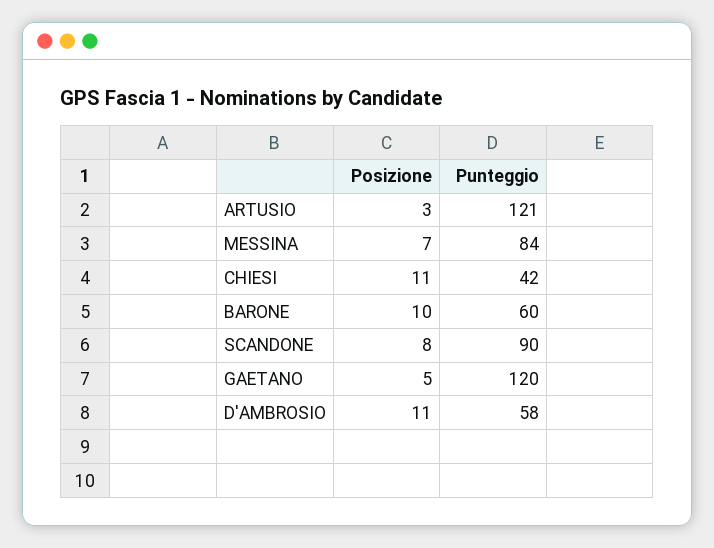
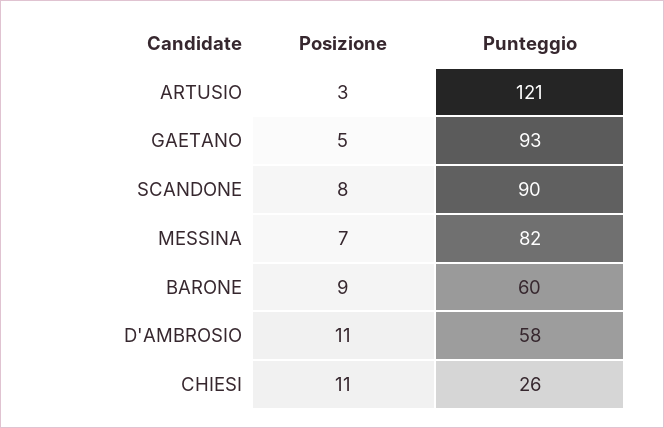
Punteggio, MESSINA: 84 -> 82
Punteggio, CHIESI: 42 -> 26
Posizione, BARONE: 10 -> 9
Punteggio, GAETANO: 120 -> 93

